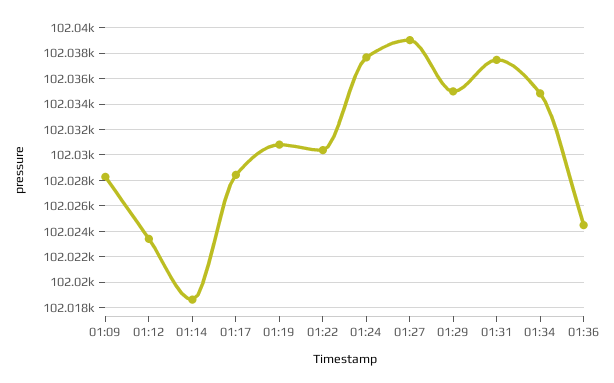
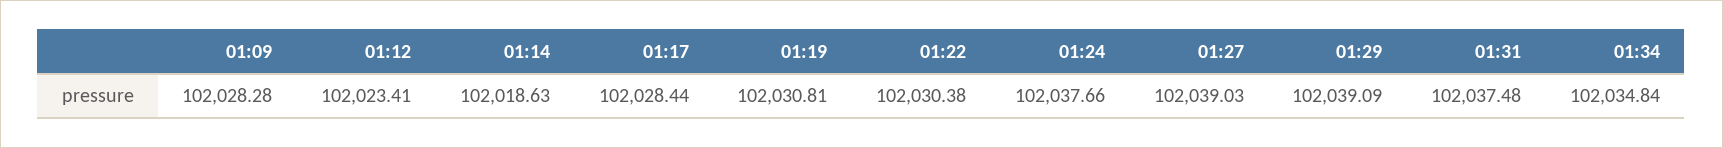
01:29: 102035 -> 102039.09
01:36: 102024.5 -> none

